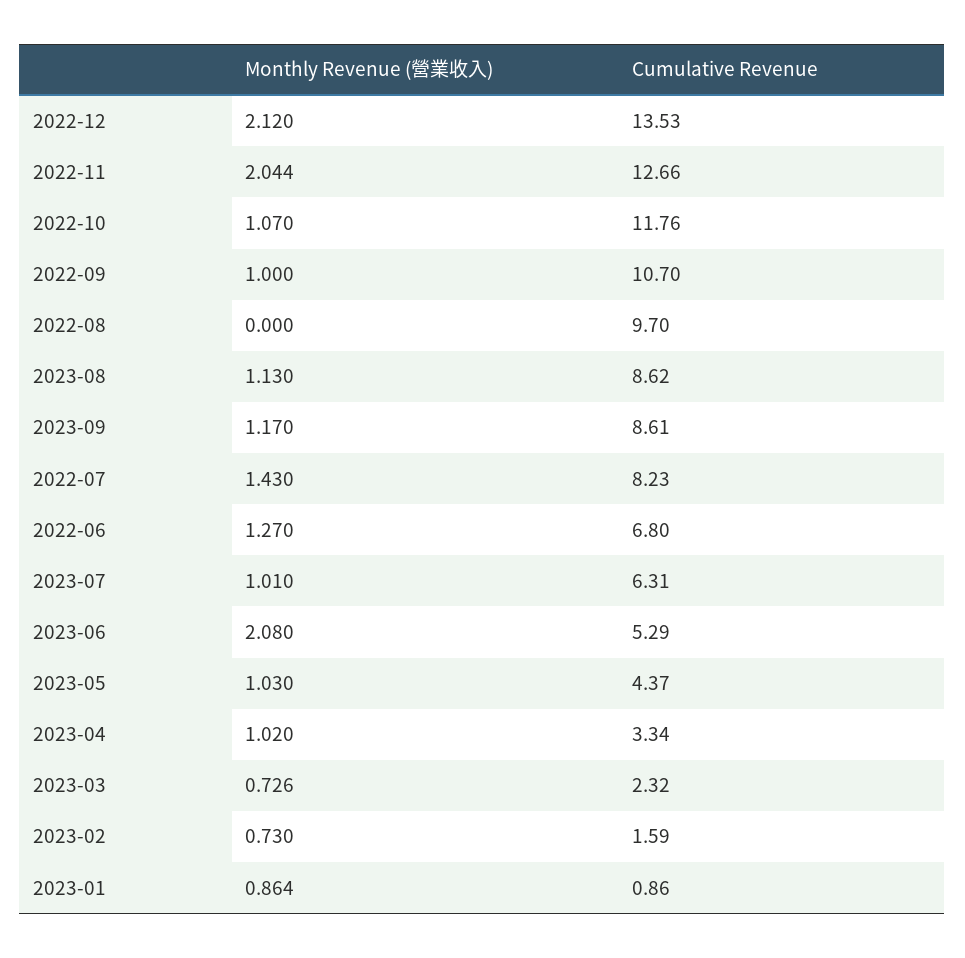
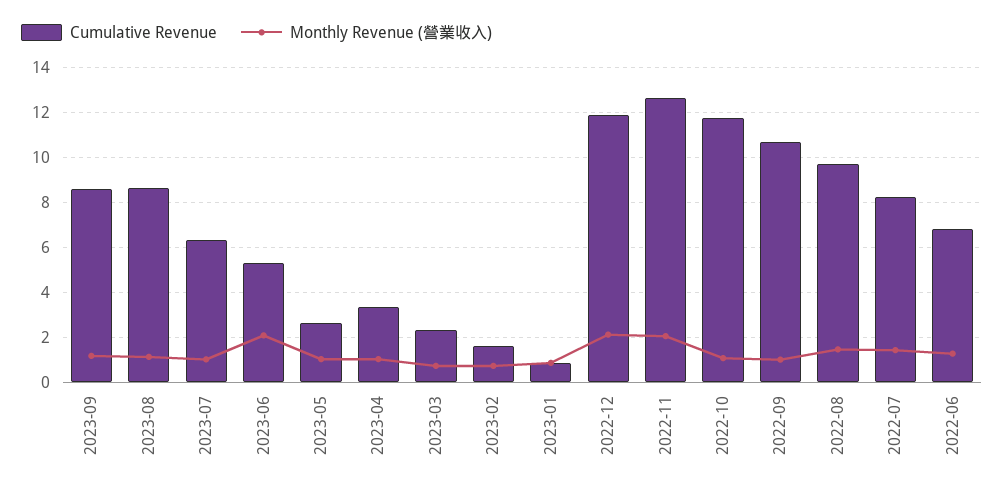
Cumulative Revenue, 2022-12: 13.53 -> 12
Monthly Revenue (營業收入), 2022-08: 0 -> 1.5
Cumulative Revenue, 2023-05: 4.37 -> 2.5

